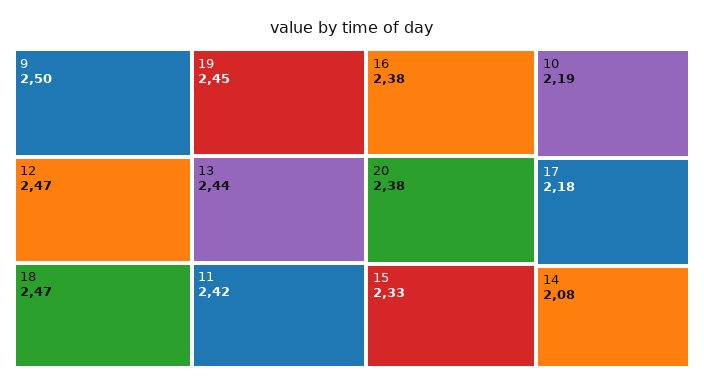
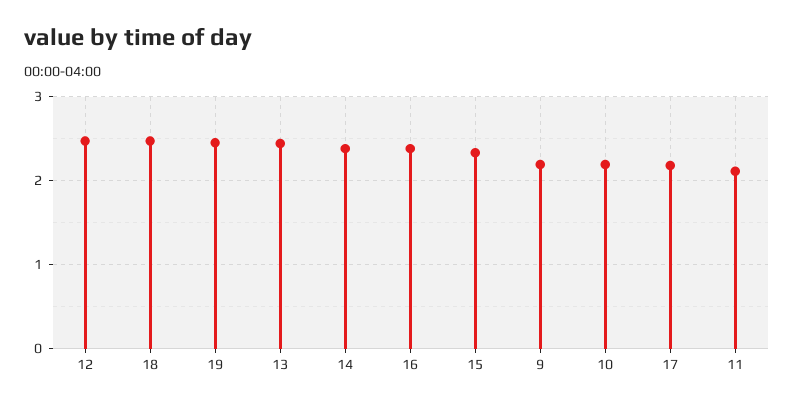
9: 2.5 -> 2.2
11: 2.42 -> 2.1
20: 2.38 -> none
14: 2.08 -> 2.4

